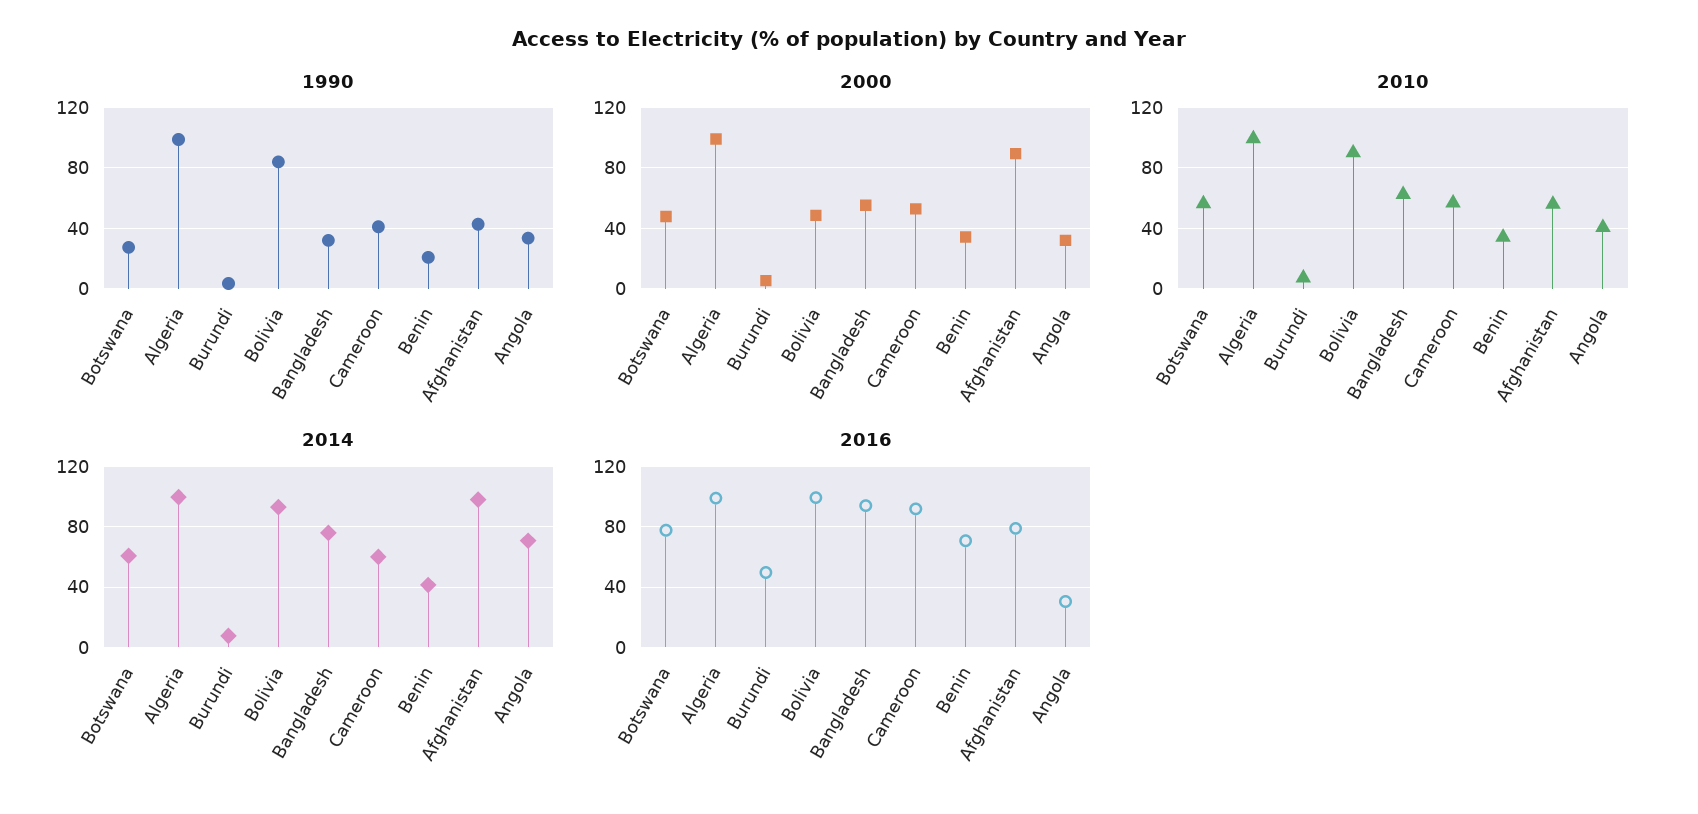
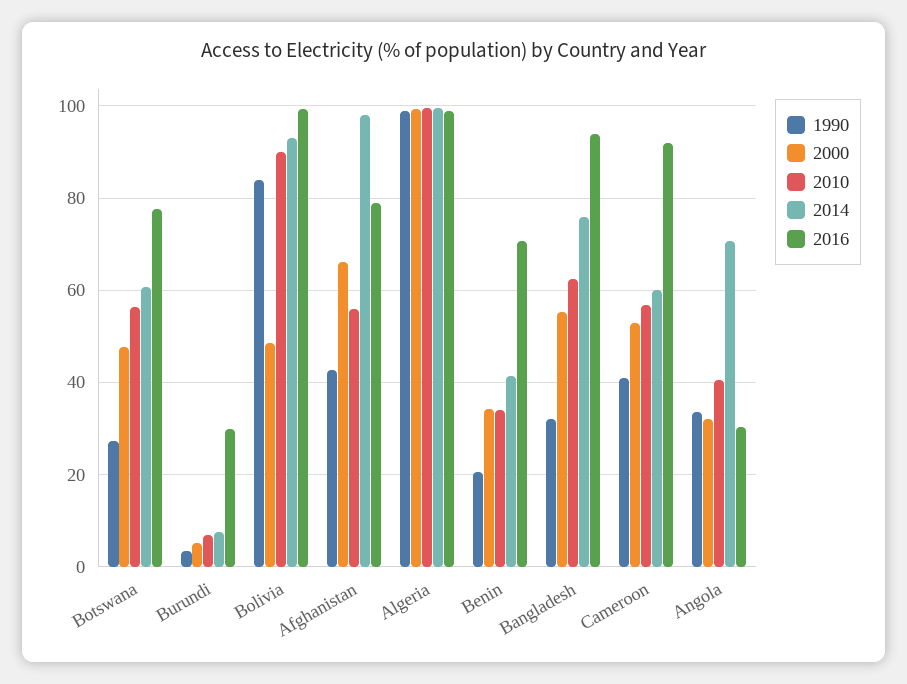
2000, Afghanistan: 90 -> 66
2016, Burundi: 50 -> 30

